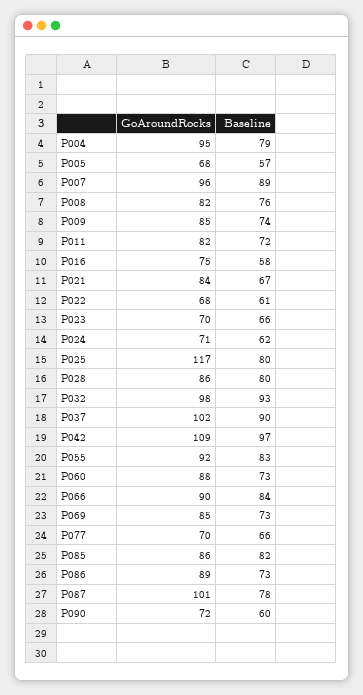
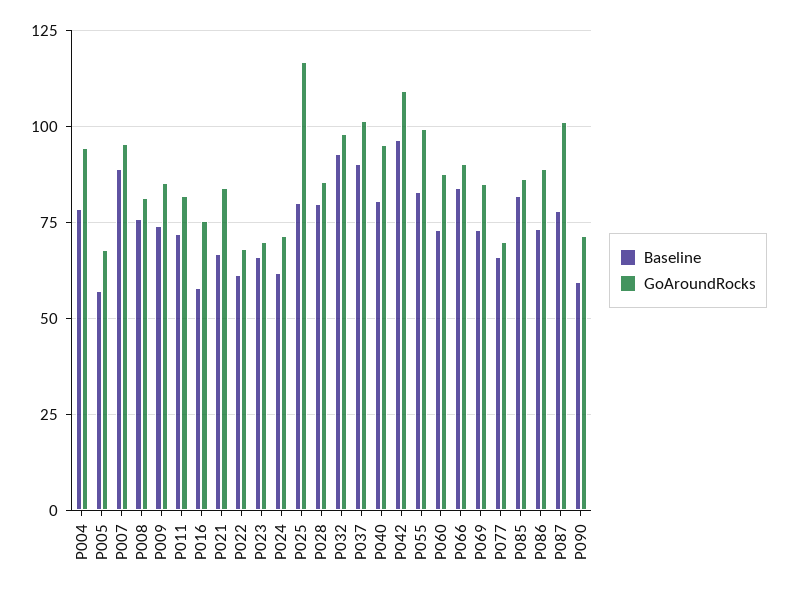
GoAroundRocks, P055: 92 -> 100
Baseline, P040: none -> 80
GoAroundRocks, P040: none -> 95

